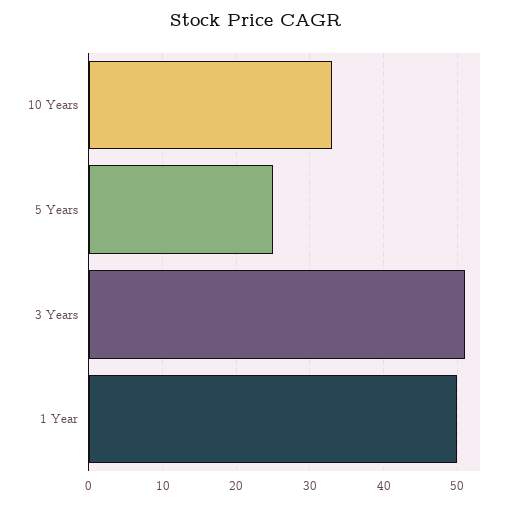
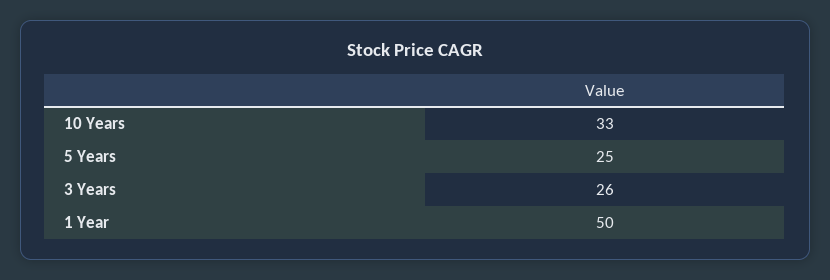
3 Years: 51 -> 26

